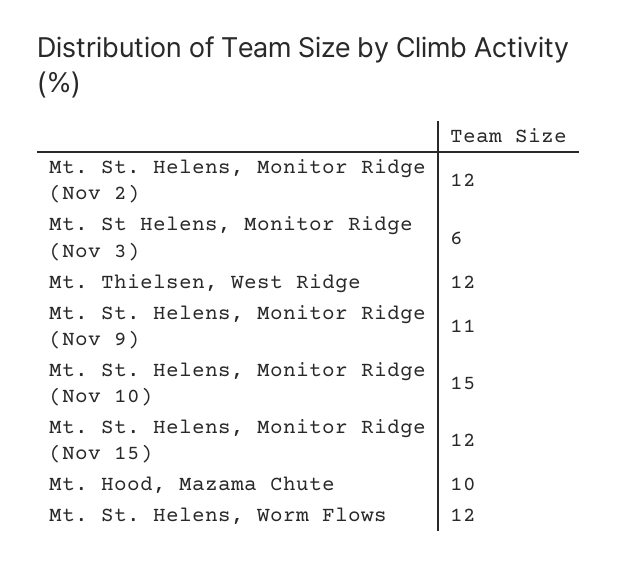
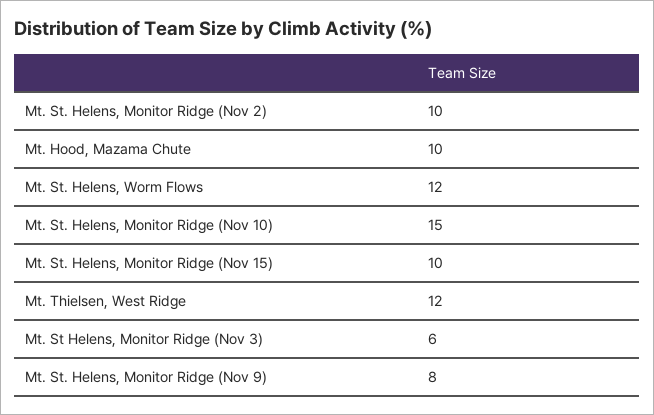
Mt. St. Helens, Monitor Ridge (Nov 2): 12 -> 10
Mt. St. Helens, Monitor Ridge (Nov 9): 11 -> 8
Mt. St. Helens, Monitor Ridge (Nov 15): 12 -> 10

